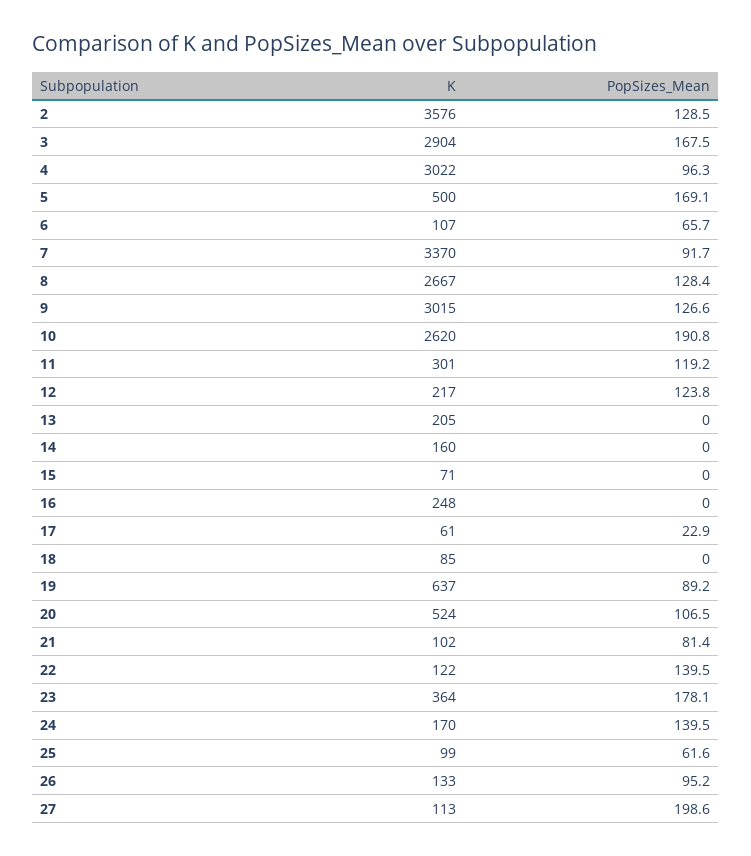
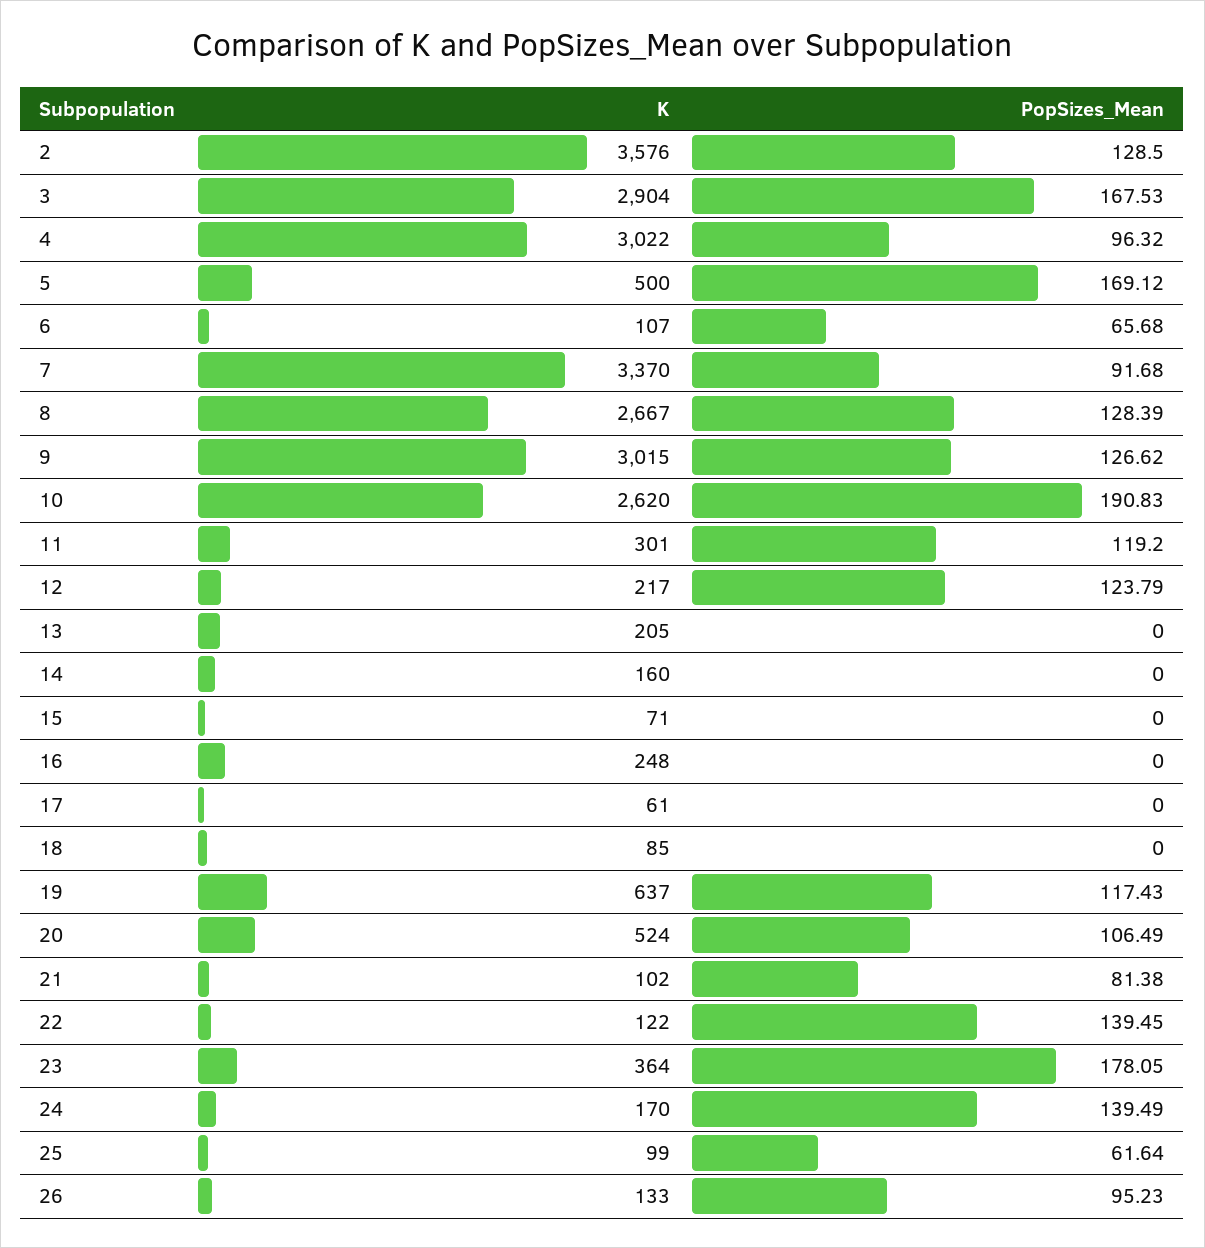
PopSizes_Mean, 17: 22.9 -> 0
PopSizes_Mean, 19: 89.2 -> 117.43
K, 27: 113 -> none
PopSizes_Mean, 27: 198.6 -> none

